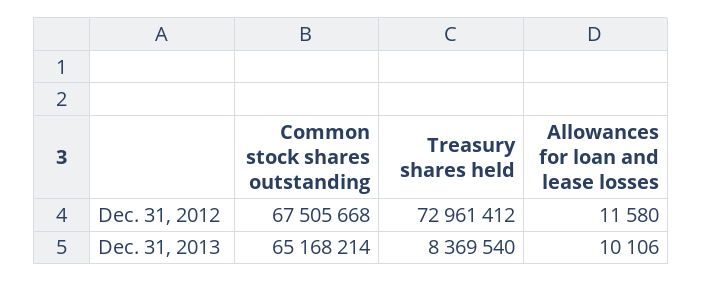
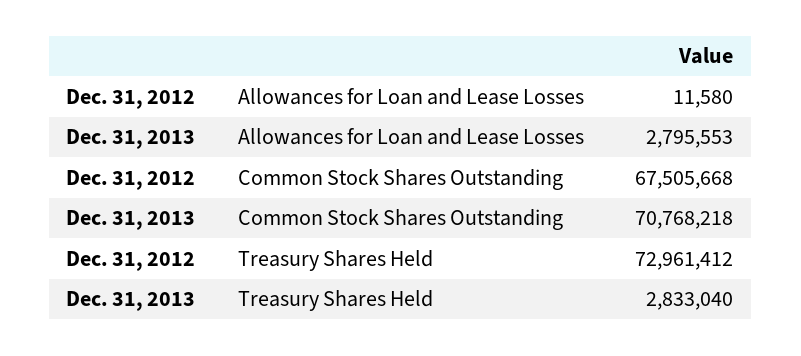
Common stock shares outstanding, Dec. 31, 2013: 65168214 -> 70768218
Treasury shares held, Dec. 31, 2013: 8369540 -> 2833040
Allowances for loan and lease losses, Dec. 31, 2013: 10106 -> 2795553

